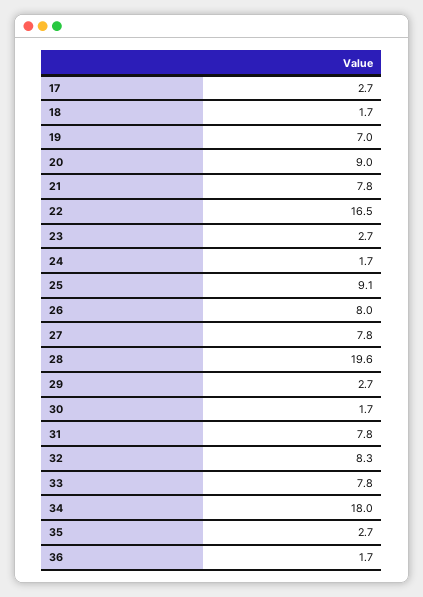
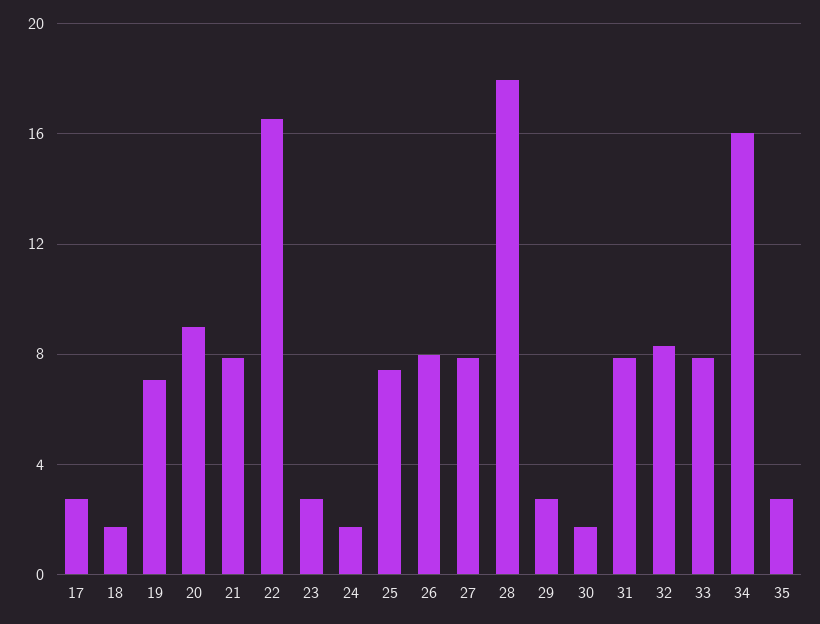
25: 9.1 -> 7.5
28: 19.6 -> 18
34: 18 -> 16
36: 1.7 -> none

